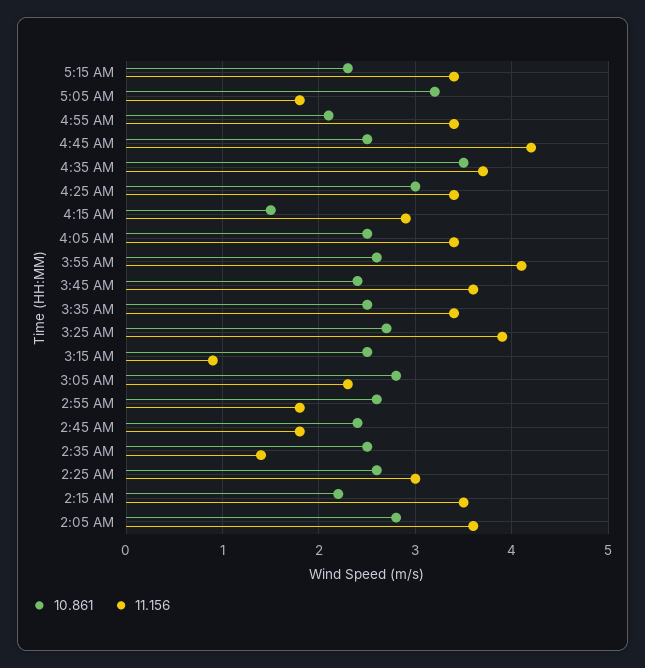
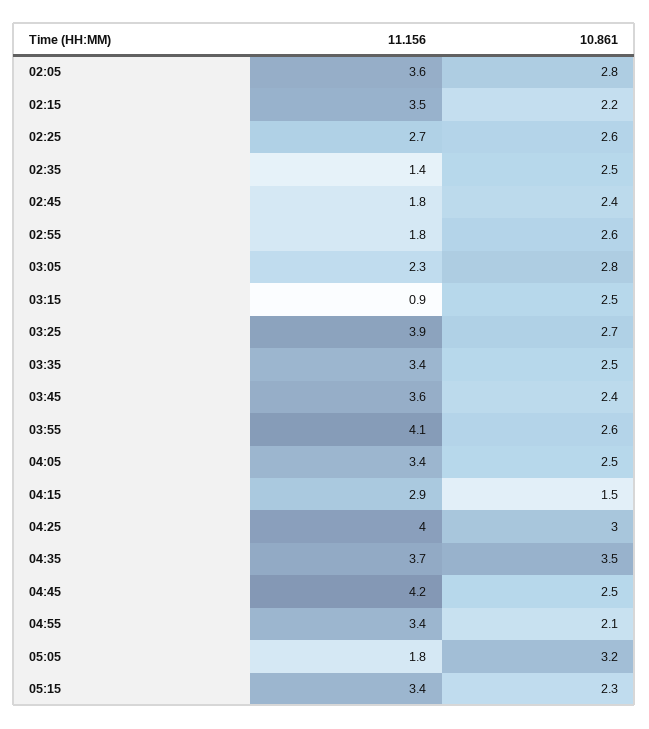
11.156, 4:25 AM: 3.4 -> 4
11.156, 2:25 AM: 3 -> 2.7

